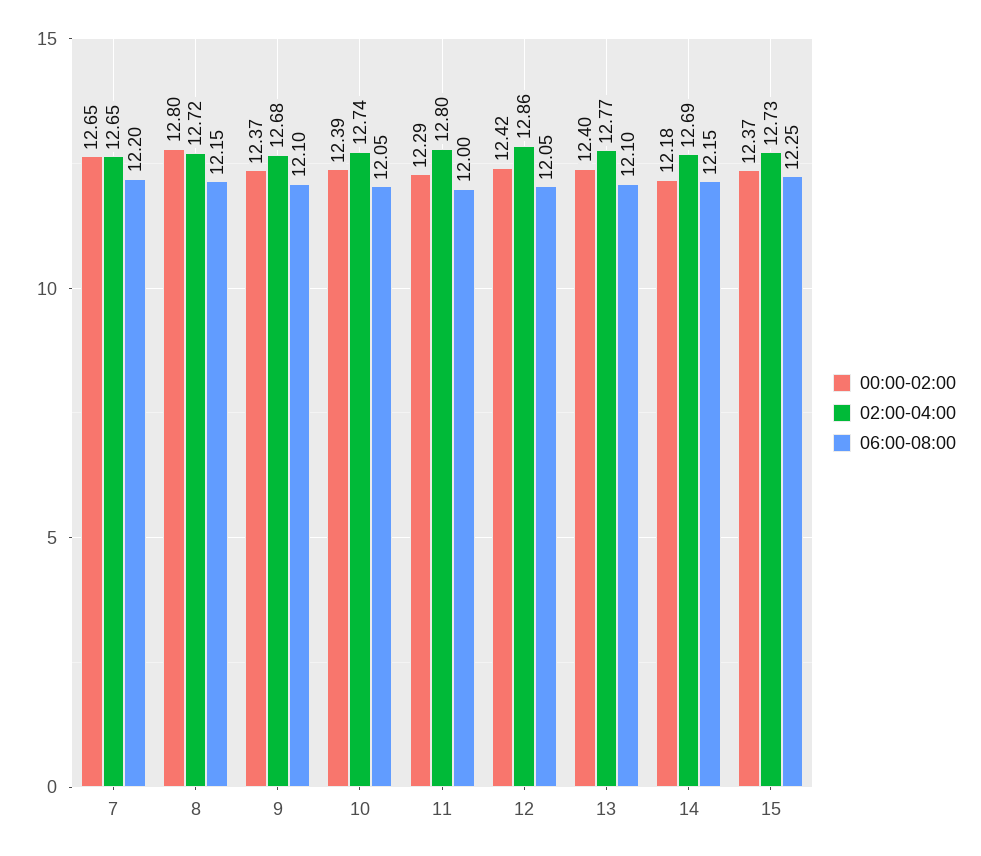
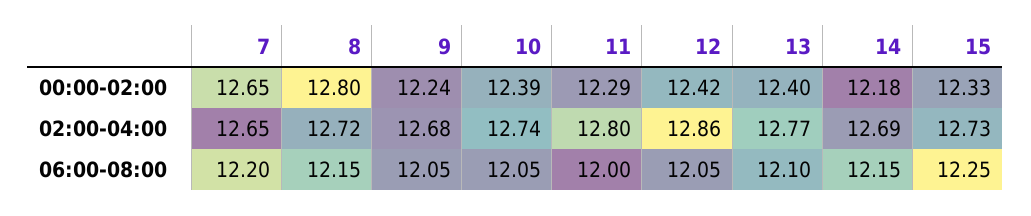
00:00-02:00, 9: 12.37 -> 12.24
06:00-08:00, 9: 12.1 -> 12.05
00:00-02:00, 15: 12.37 -> 12.33

